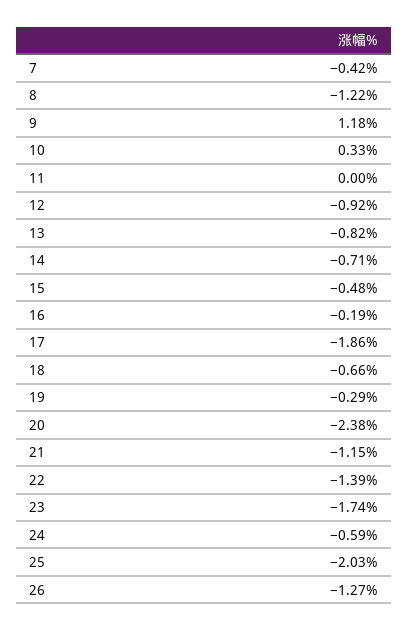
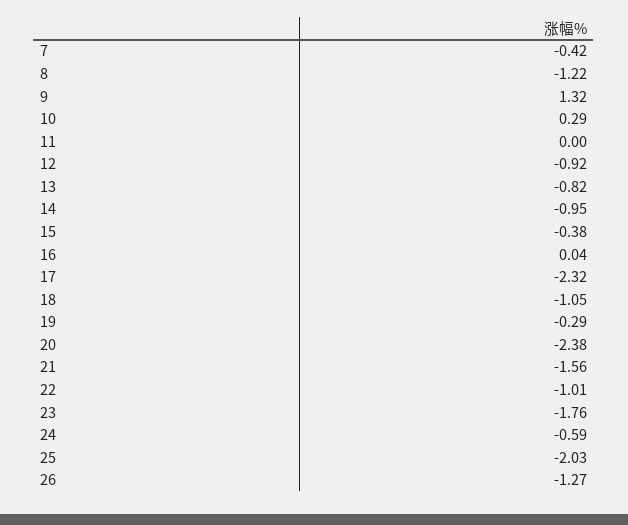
9: 1.18 -> 1.32
10: 0.33 -> 0.29
14: -0.71 -> -0.95
15: -0.48 -> -0.38
16: -0.19 -> 0.04
17: -1.86 -> -2.32
18: -0.66 -> -1.05
21: -1.15 -> -1.56
22: -1.39 -> -1.01
23: -1.74 -> -1.76

